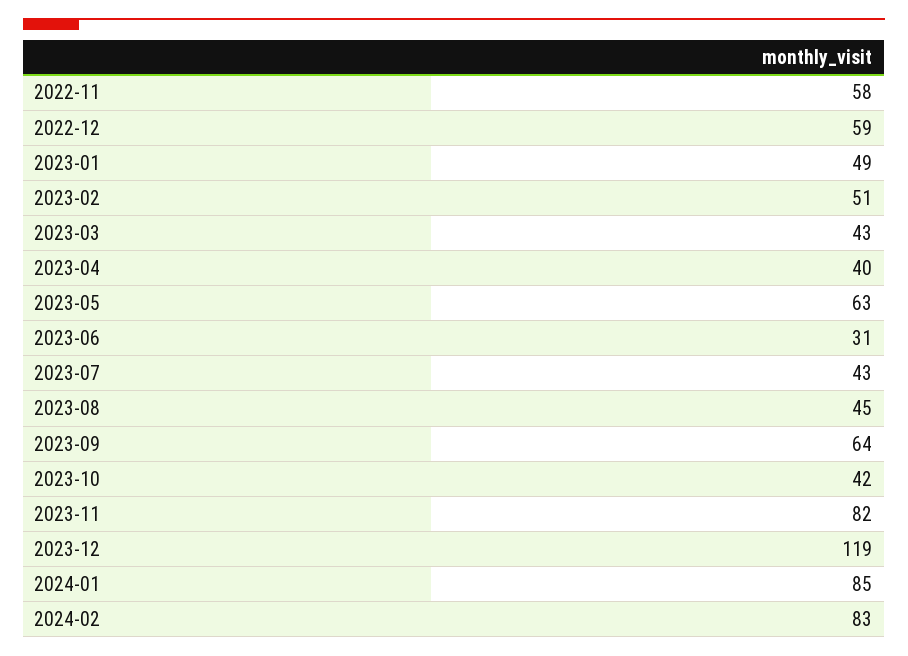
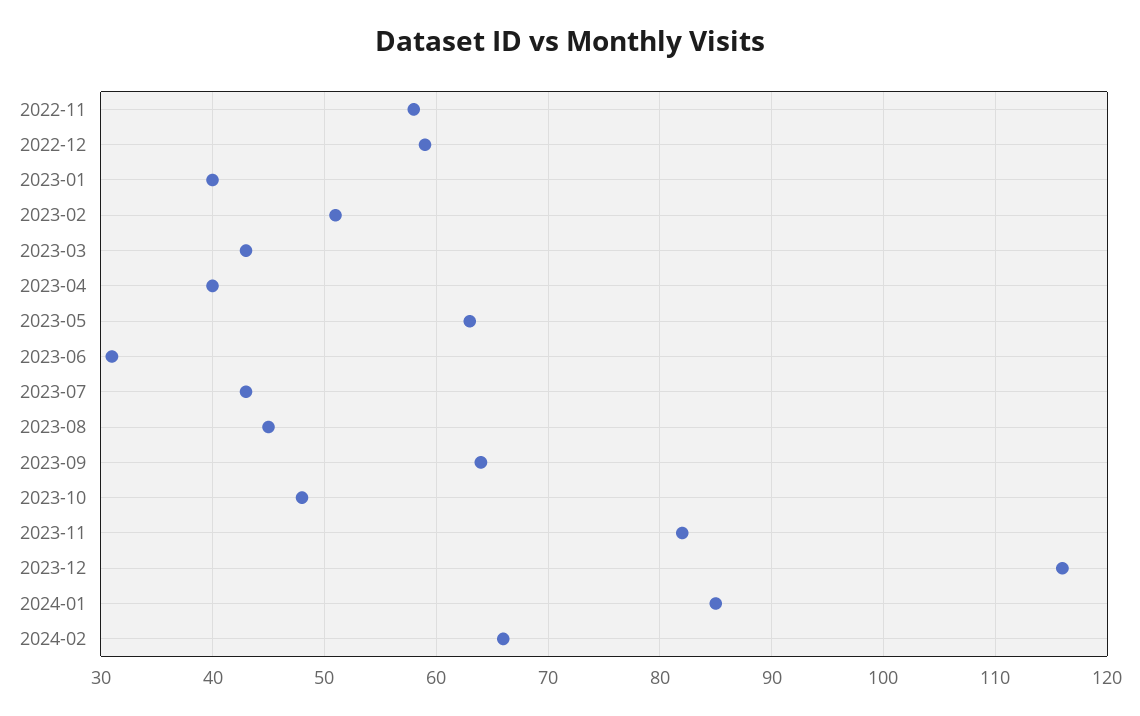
2023-01: 49 -> 40
2023-10: 42 -> 48
2023-12: 119 -> 116
2024-02: 83 -> 66

